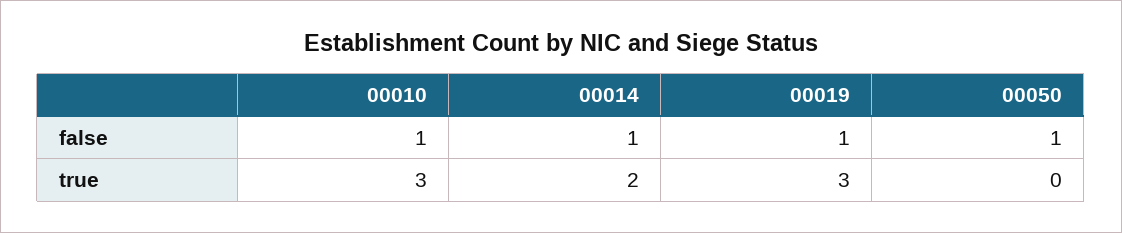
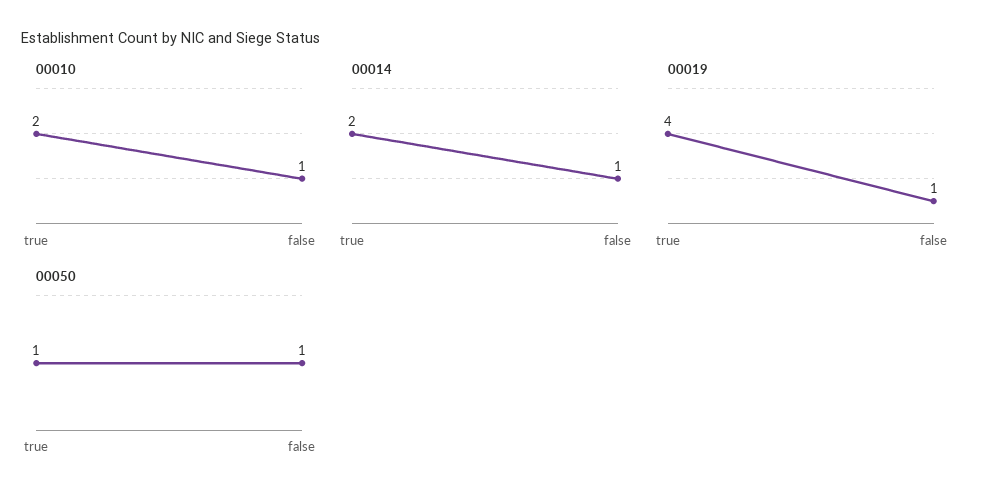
00010, true: 3 -> 2
00019, true: 3 -> 4
00050, true: 0 -> 1

